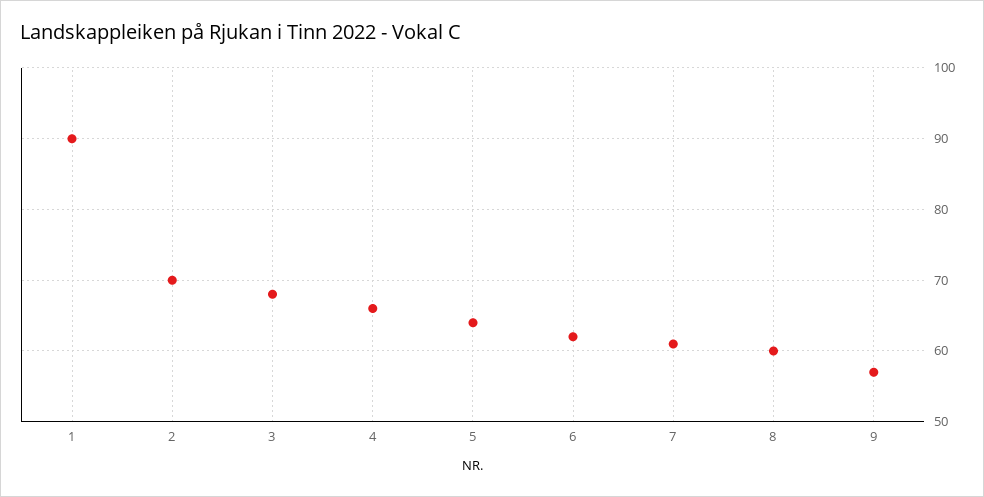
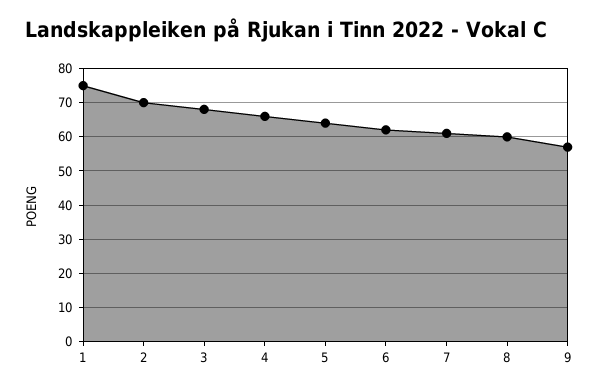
1: 90 -> 75

